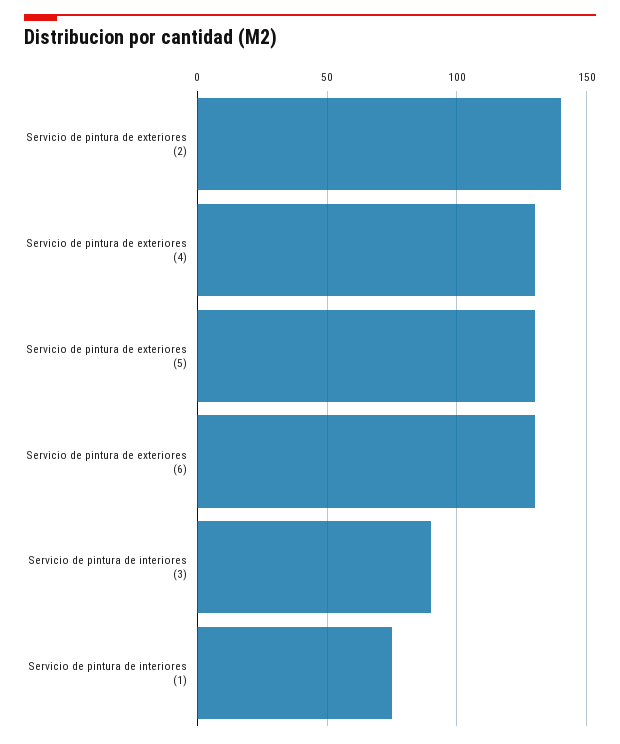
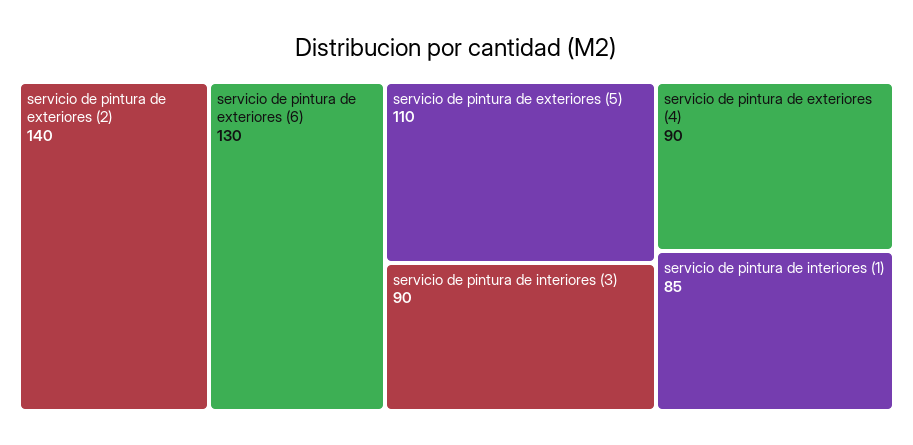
Servicio de pintura de exteriores (4): 130 -> 90
Servicio de pintura de exteriores (5): 130 -> 110
Servicio de pintura de interiores (1): 75 -> 85

